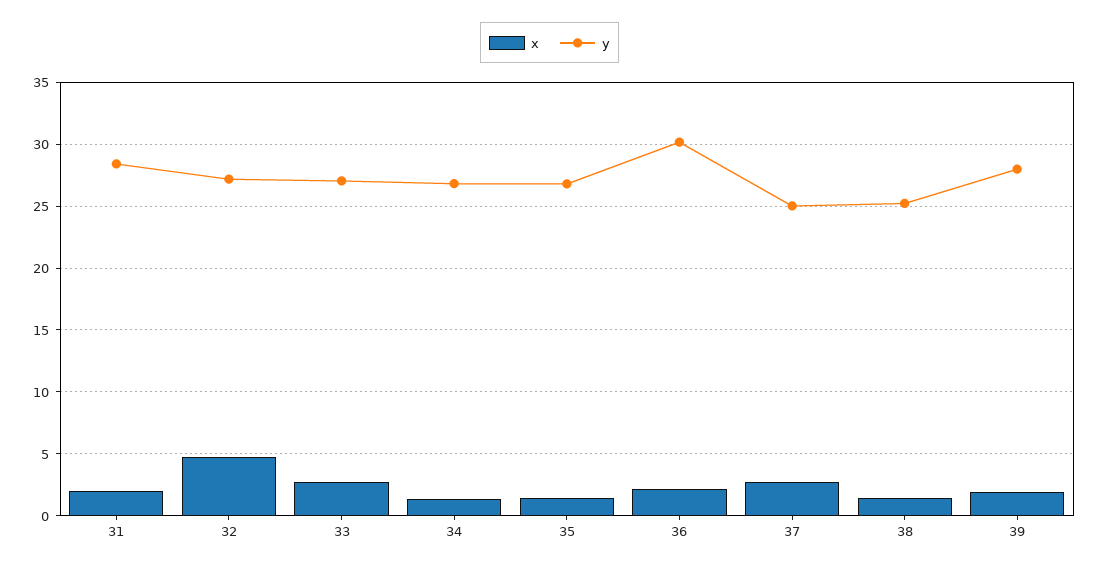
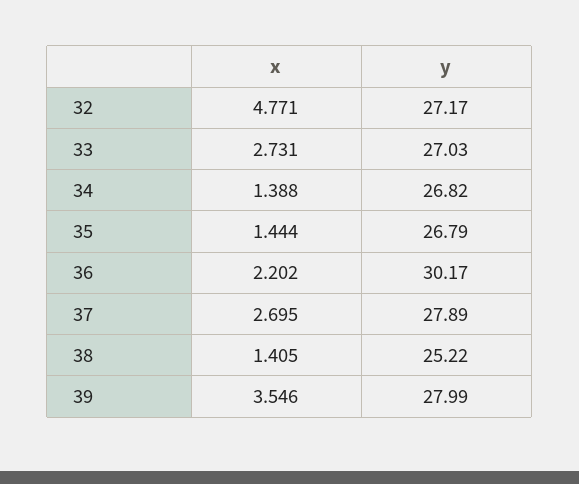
x, 31: 2 -> none
y, 31: 28.5 -> none
y, 37: 25 -> 27.89
x, 39: 2 -> 3.546

